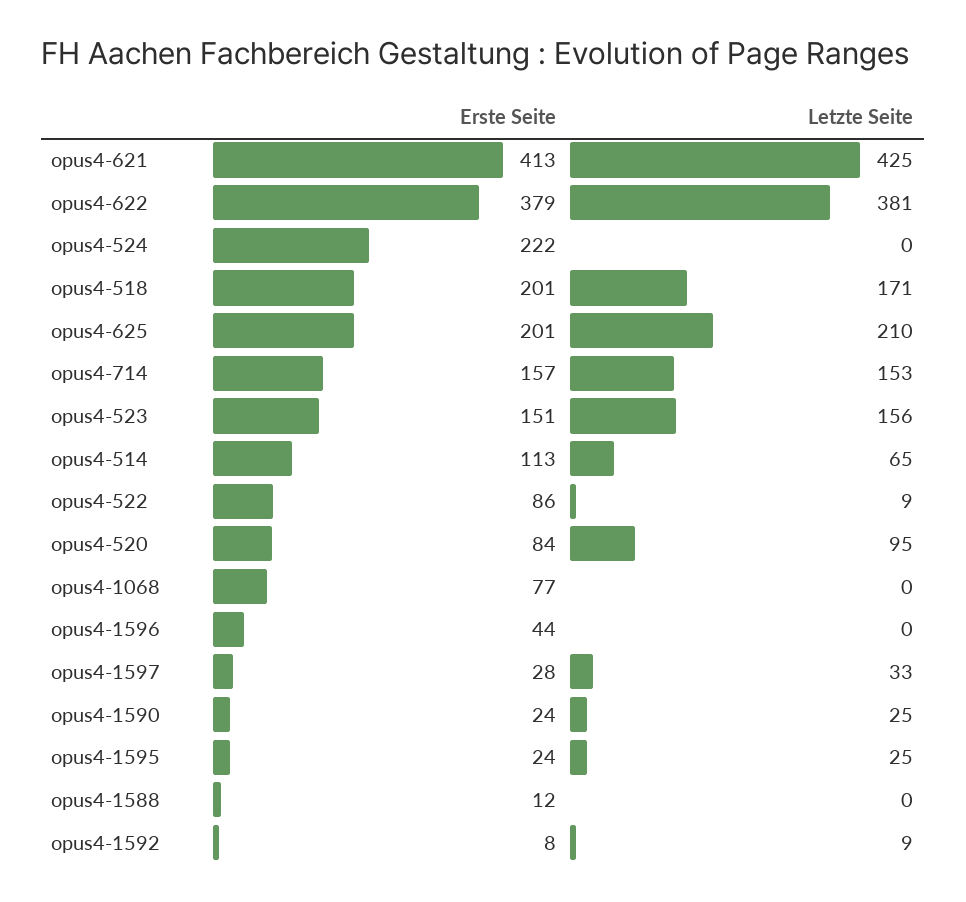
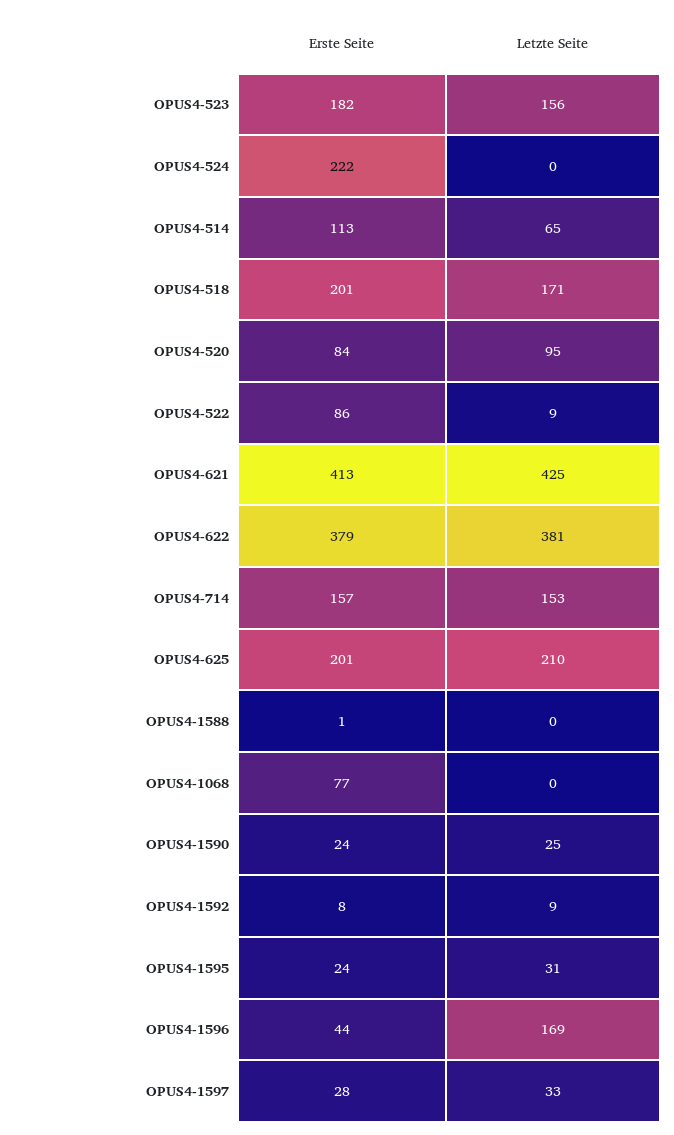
Erste Seite, opus4-523: 151 -> 182
Letzte Seite, opus4-1596: 0 -> 169
Letzte Seite, opus4-1595: 25 -> 31
Erste Seite, opus4-1588: 12 -> 1

